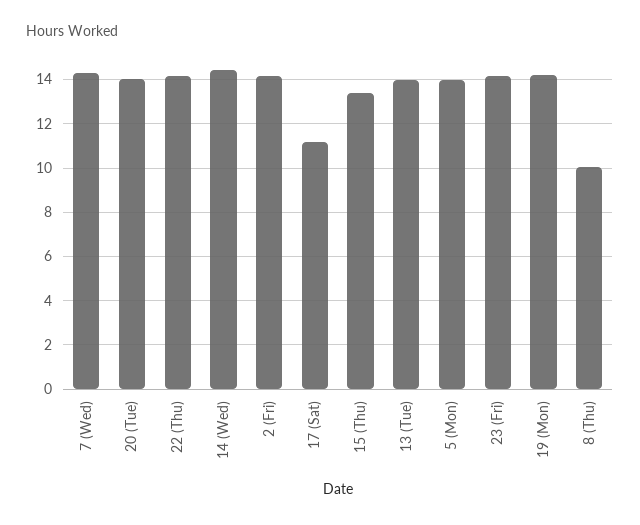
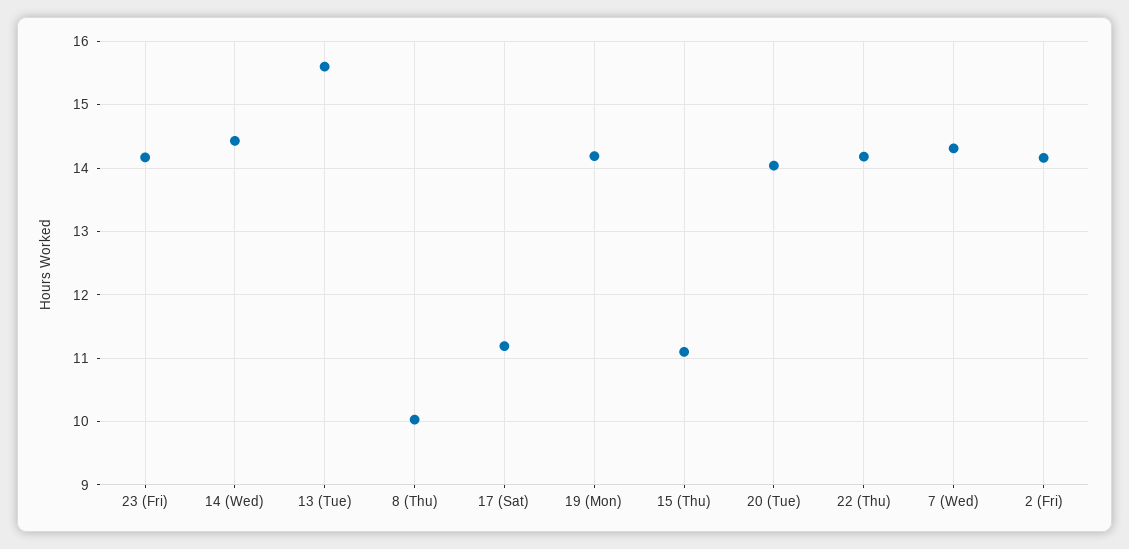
15 (Thu): 13.5 -> 11.1
13 (Tue): 14 -> 15.6
5 (Mon): 14 -> none

